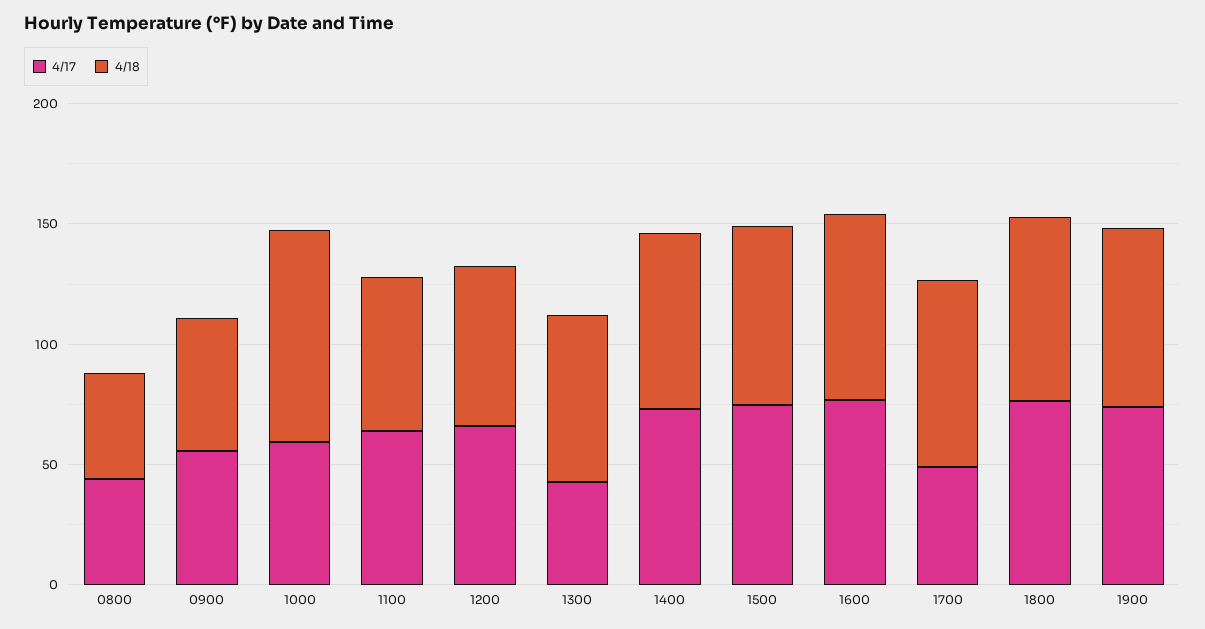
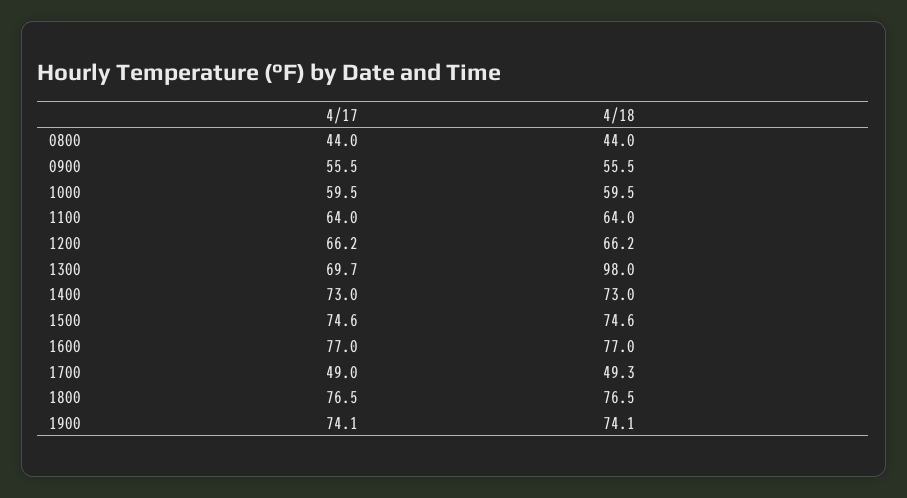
4/18, 1000: 90 -> 59.5
4/17, 1300: 40 -> 69.7
4/18, 1300: 70 -> 98
4/18, 1700: 80 -> 49.3

